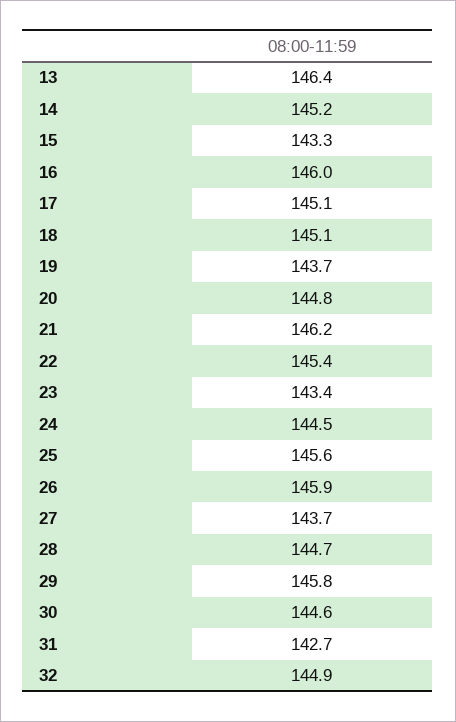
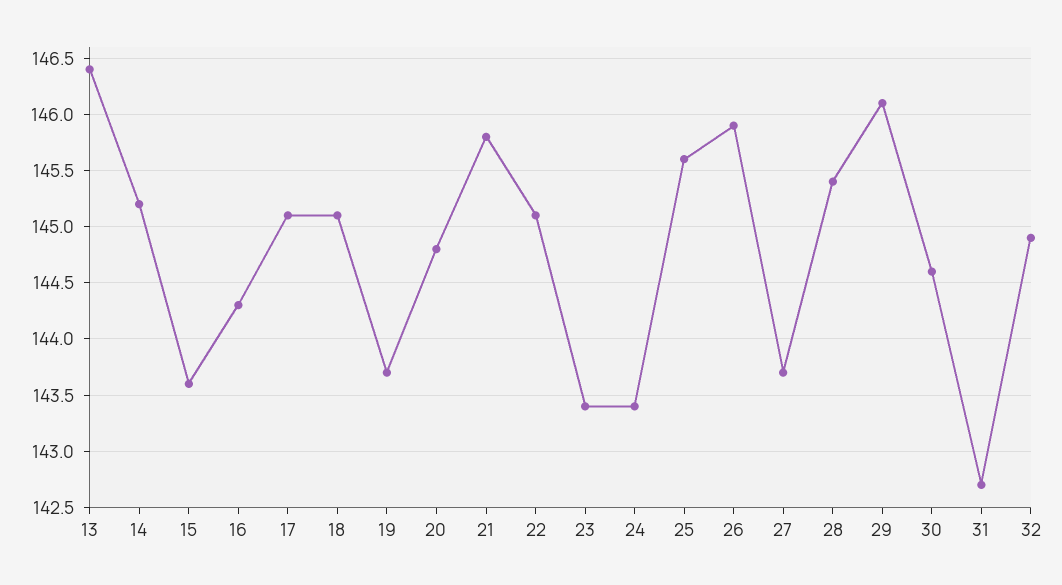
15: 143.3 -> 143.6
16: 146 -> 144.3
21: 146.2 -> 145.8
22: 145.4 -> 145.1
24: 144.5 -> 143.4
28: 144.7 -> 145.4
29: 145.8 -> 146.1

